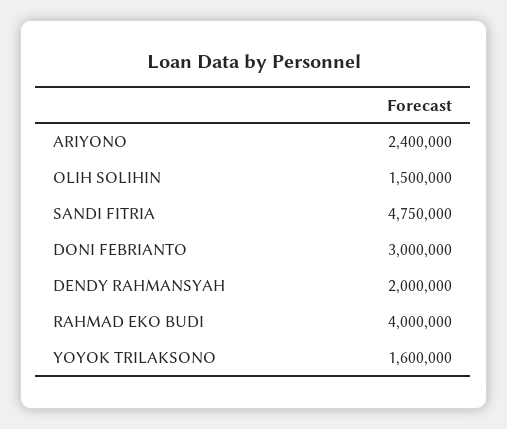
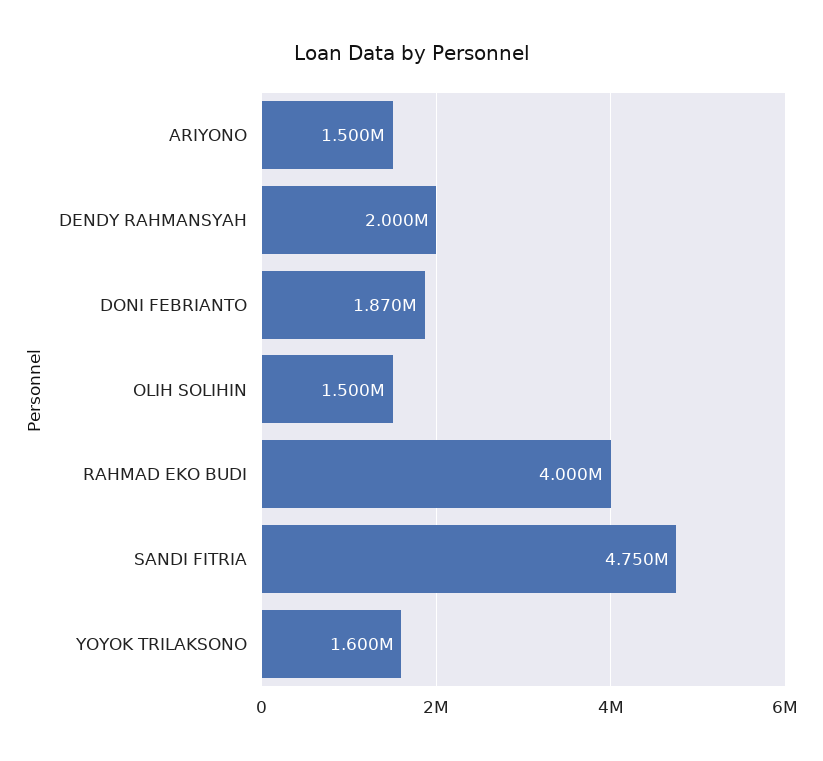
ARIYONO: 2400000 -> 1500000
DONI FEBRIANTO: 3000000 -> 1870000

